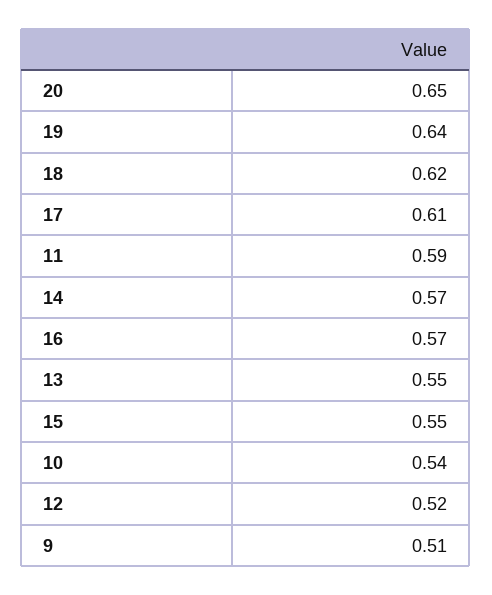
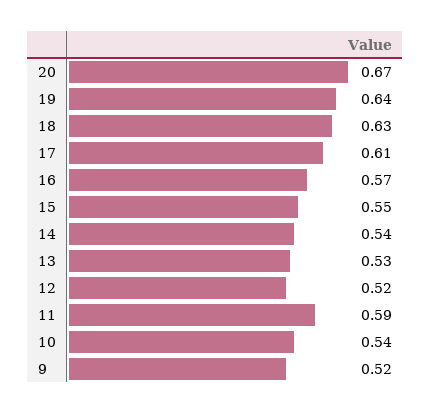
20: 0.65 -> 0.67
18: 0.62 -> 0.63
14: 0.57 -> 0.54
13: 0.55 -> 0.53
9: 0.51 -> 0.52

